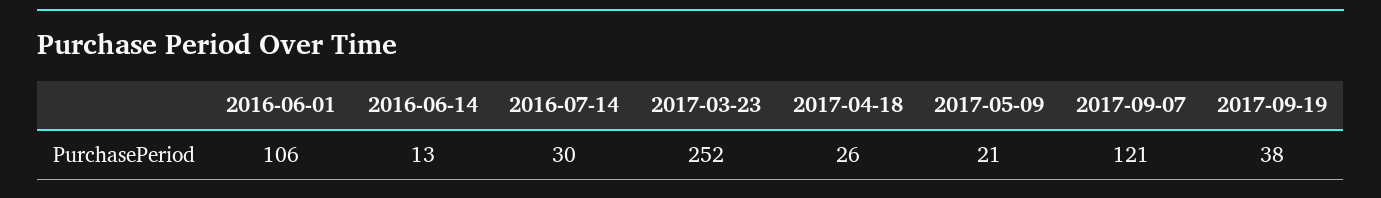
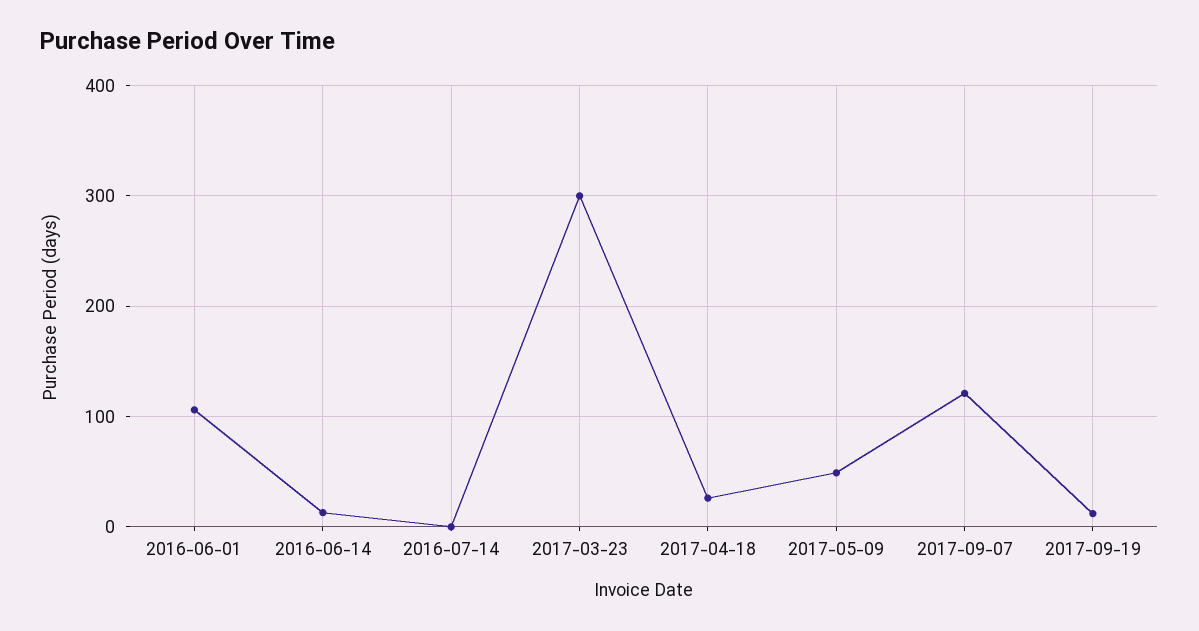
2016-07-14: 30 -> 0
2017-03-23: 252 -> 300
2017-05-09: 21 -> 50
2017-09-19: 38 -> 10

